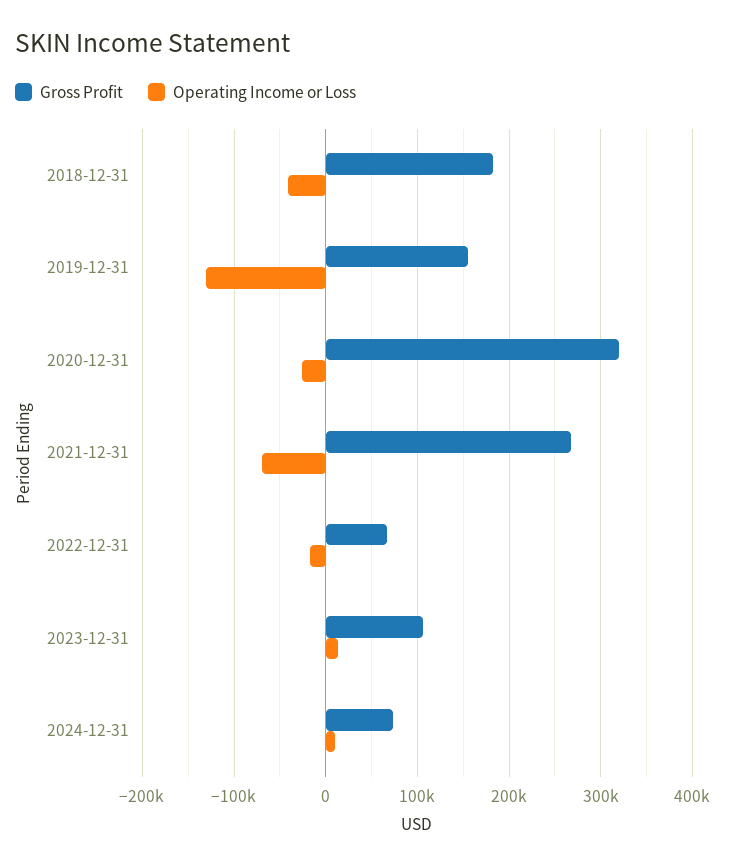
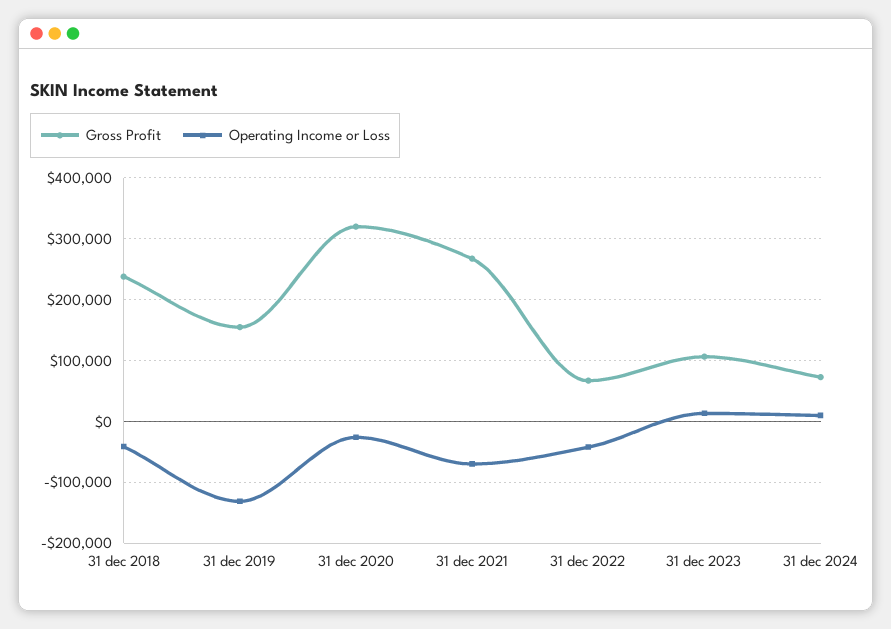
Gross Profit, 2018-12-31: 180000 -> 240000
Operating Income or Loss, 2022-12-31: -20000 -> -40000

